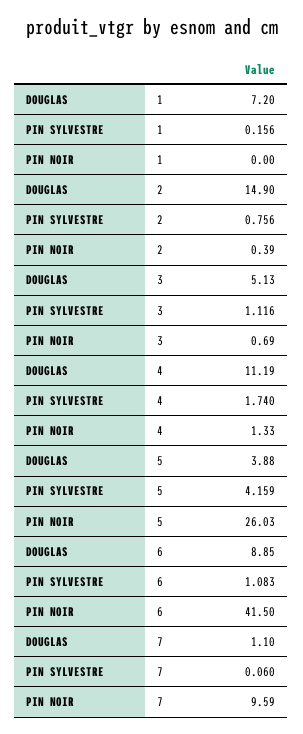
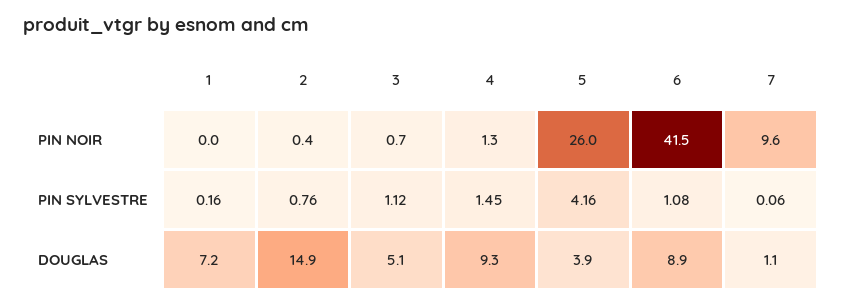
DOUGLAS, 4: 11.19 -> 9.3
PIN SYLVESTRE, 4: 1.74 -> 1.45

